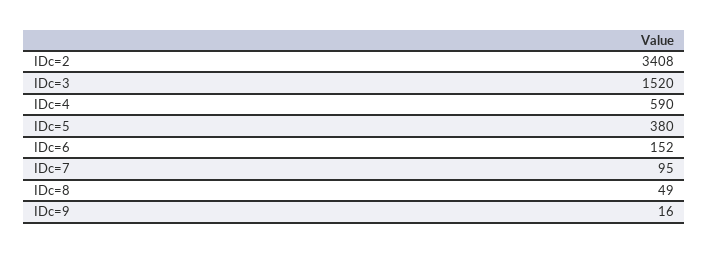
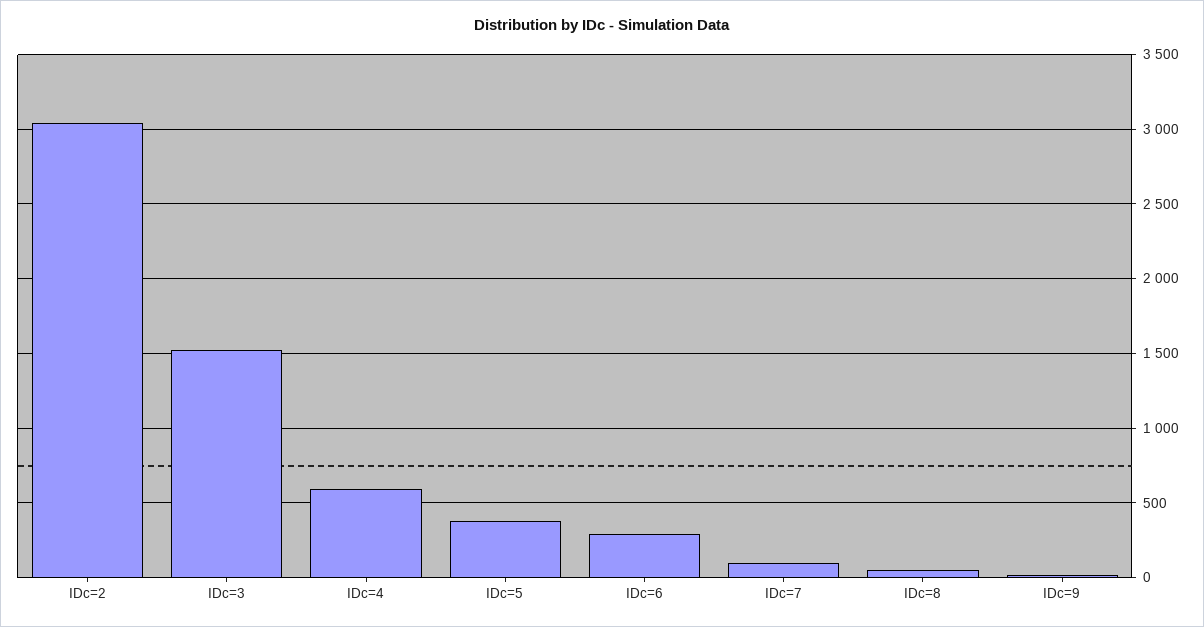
IDc=2: 3408 -> 3050
IDc=6: 152 -> 300

